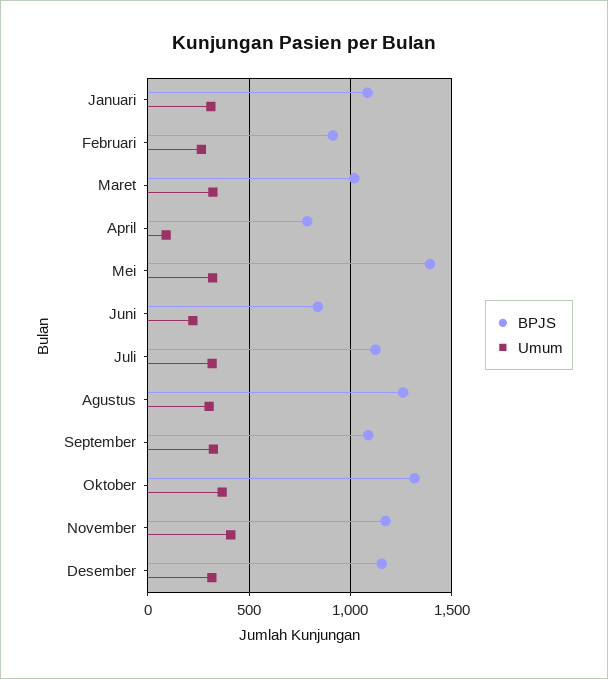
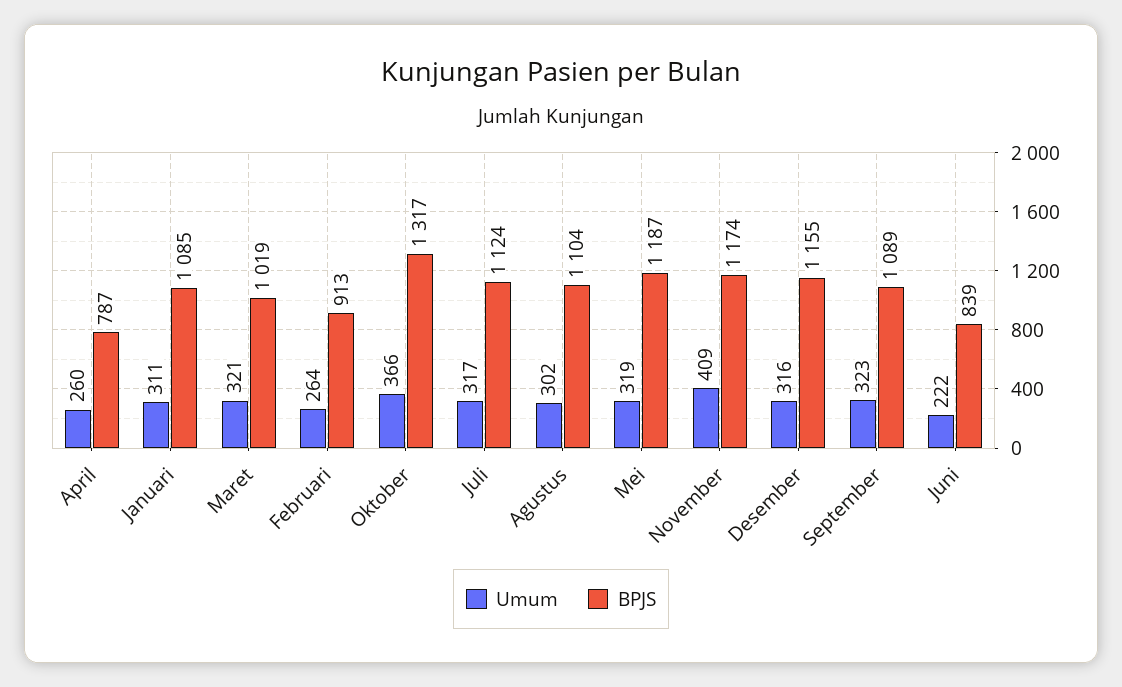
Umum, April: 100 -> 260
BPJS, Mei: 1400 -> 1187
BPJS, Agustus: 1250 -> 1104

